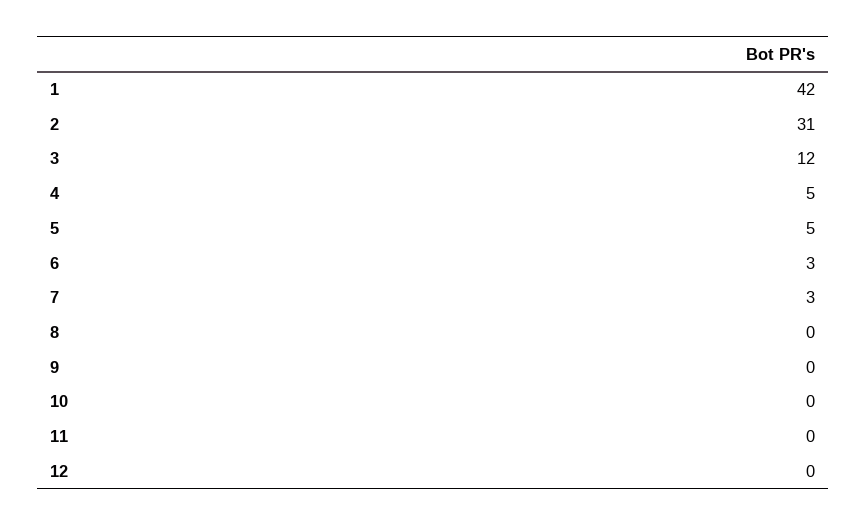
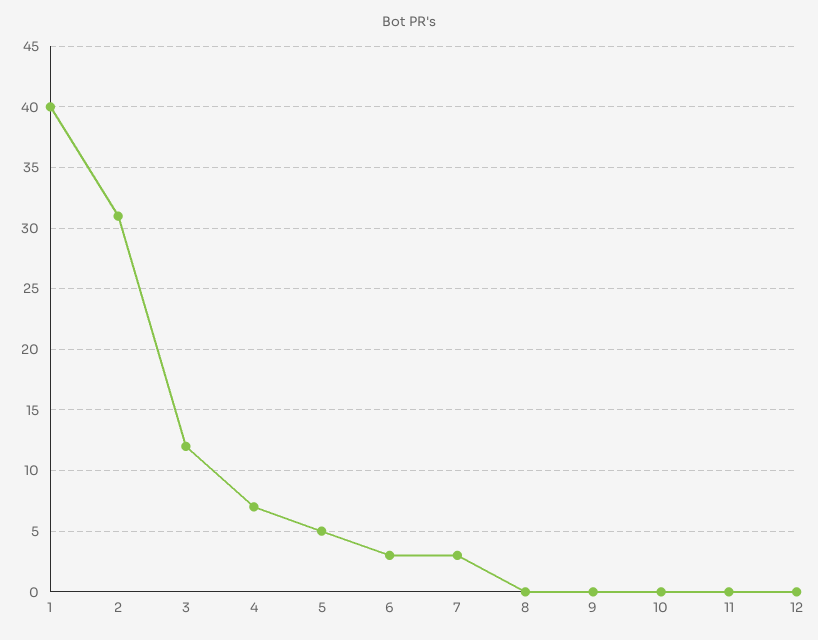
1: 42 -> 40
4: 5 -> 7

